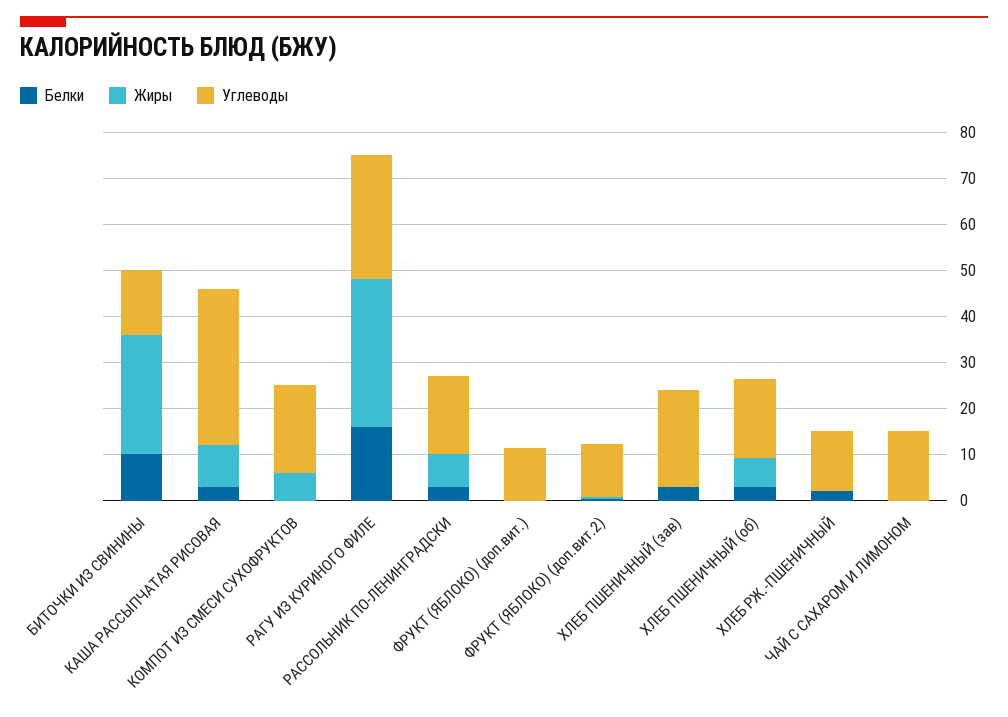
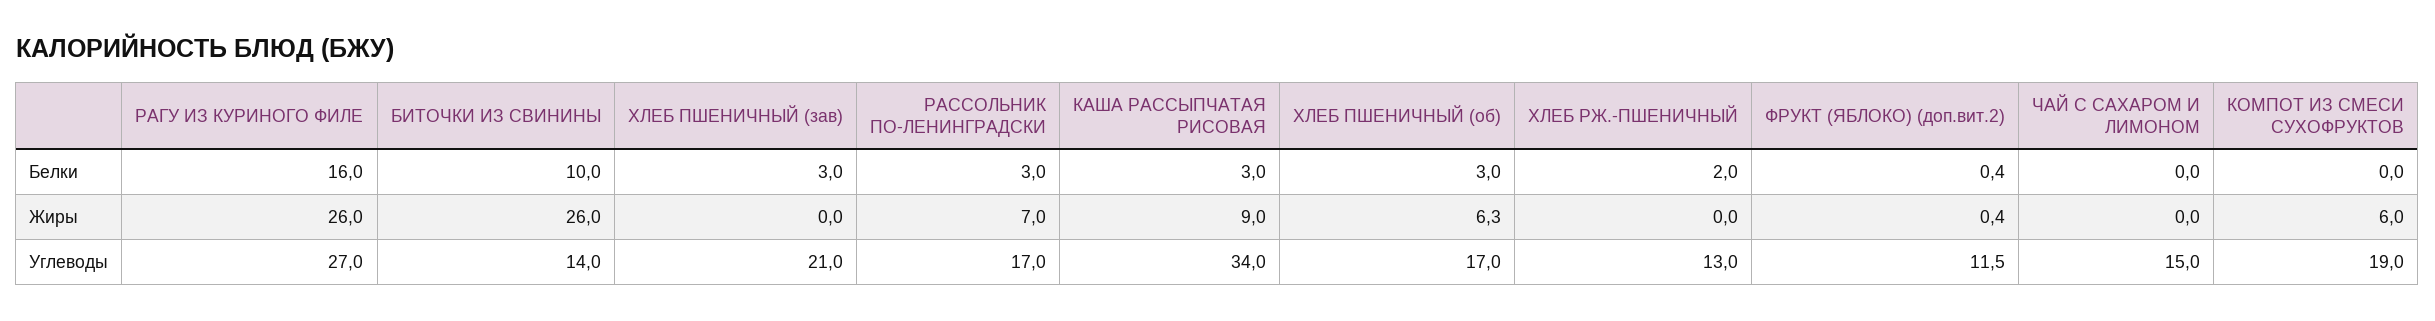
Жиры, РАГУ ИЗ КУРИНОГО ФИЛЕ: 32 -> 26
Белки, ФРУКТ (ЯБЛОКО) (доп.вит.): 0 -> none
Жиры, ФРУКТ (ЯБЛОКО) (доп.вит.): 0 -> none
Углеводы, ФРУКТ (ЯБЛОКО) (доп.вит.): 12 -> none

